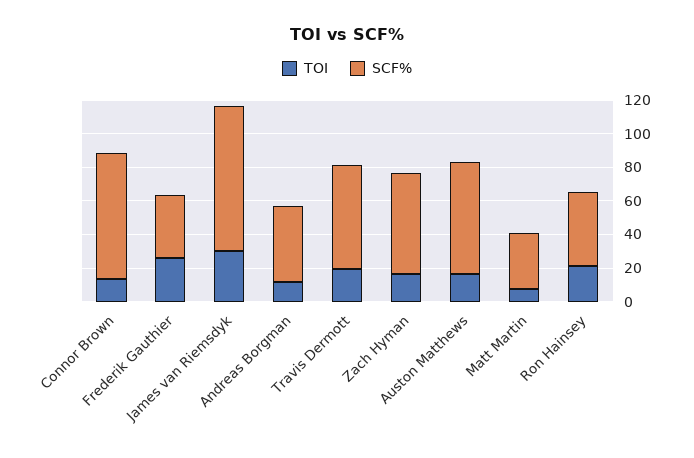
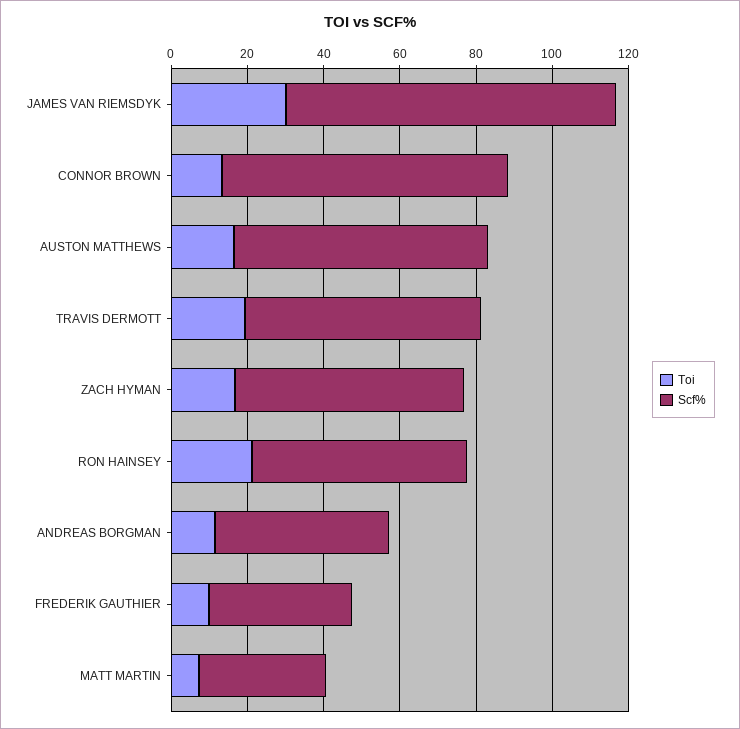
TOI, Frederik Gauthier: 25 -> 10
SCF%, Ron Hainsey: 45 -> 55

